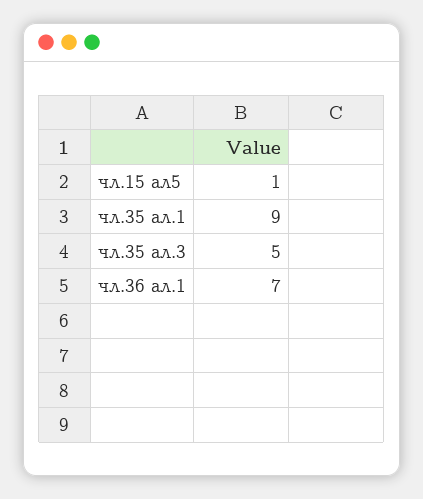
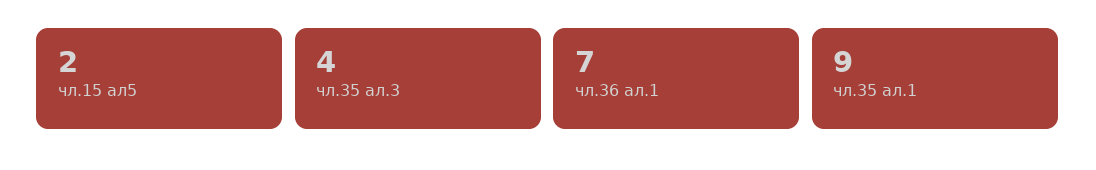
чл.15 ал5: 1 -> 2
чл.35 ал.3: 5 -> 4

